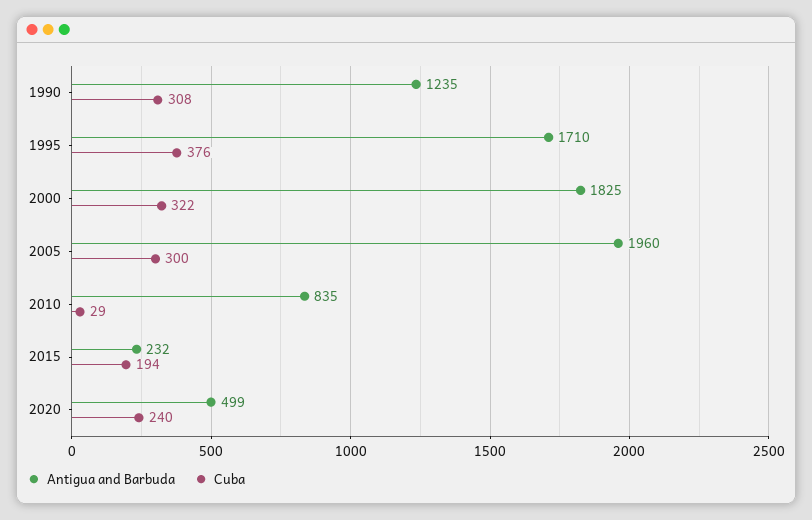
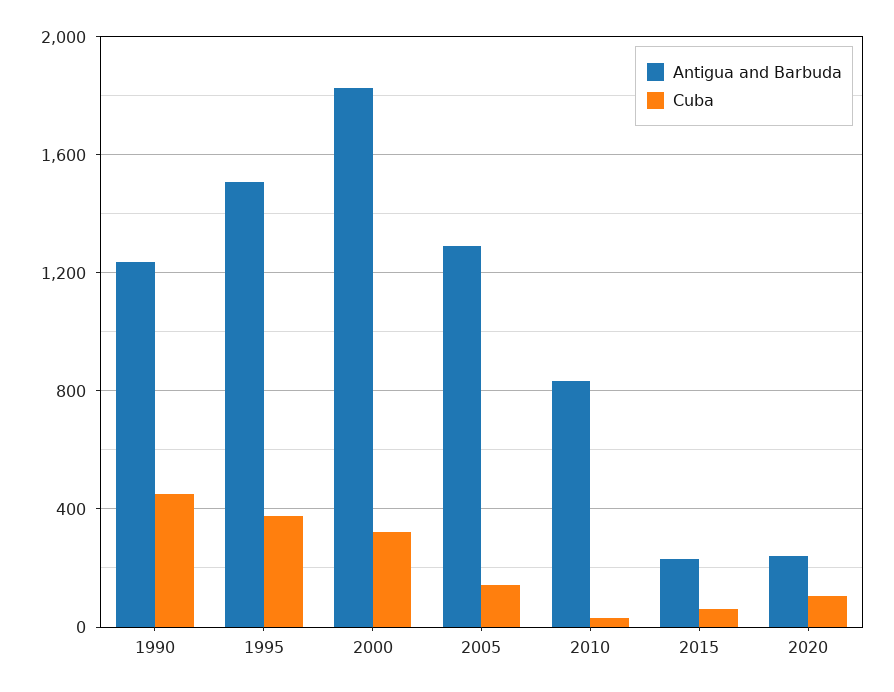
Cuba, 1990: 308 -> 450
Antigua and Barbuda, 1995: 1710 -> 1500
Antigua and Barbuda, 2005: 1960 -> 1300
Cuba, 2005: 300 -> 150
Cuba, 2015: 194 -> 50
Antigua and Barbuda, 2020: 499 -> 250
Cuba, 2020: 240 -> 100

